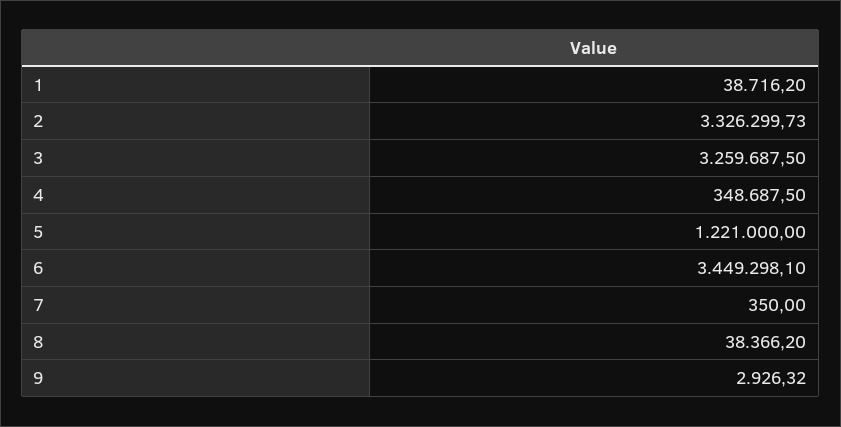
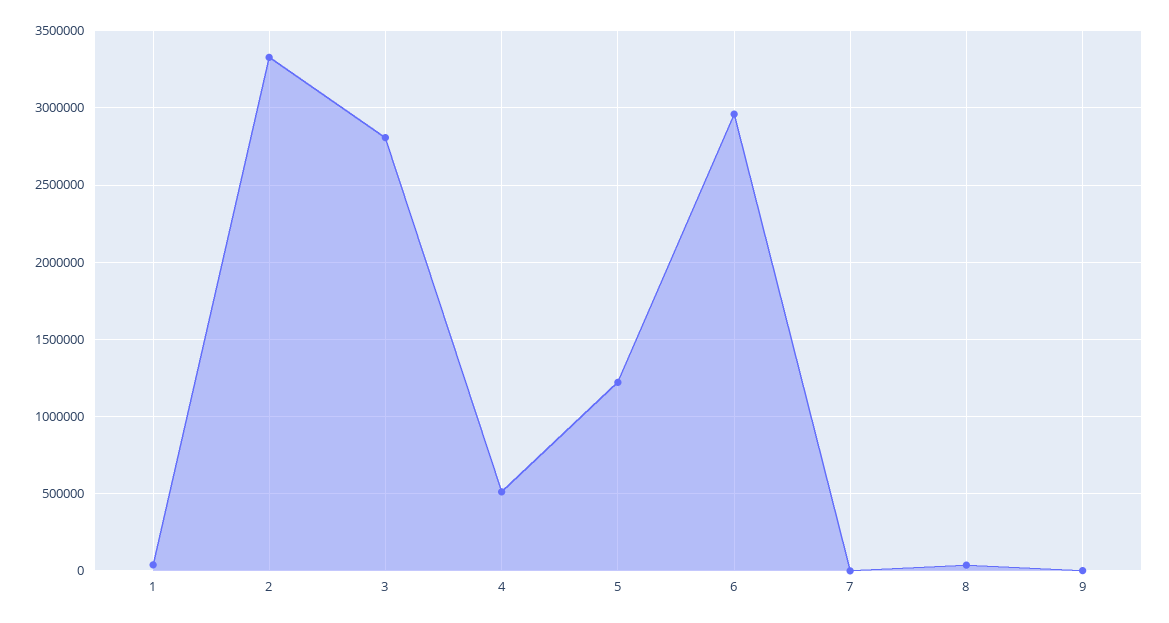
3: 3259687.5 -> 2800000
4: 348687.5 -> 500000
6: 3449298.1 -> 2950000

